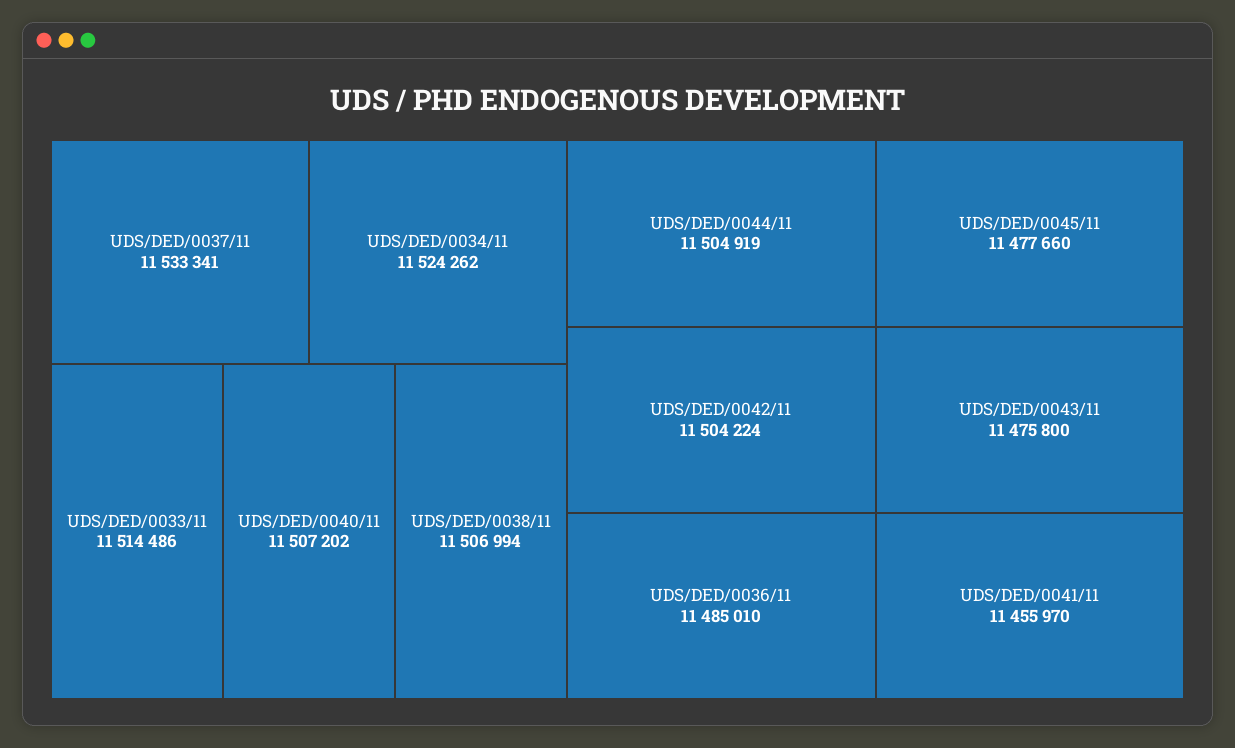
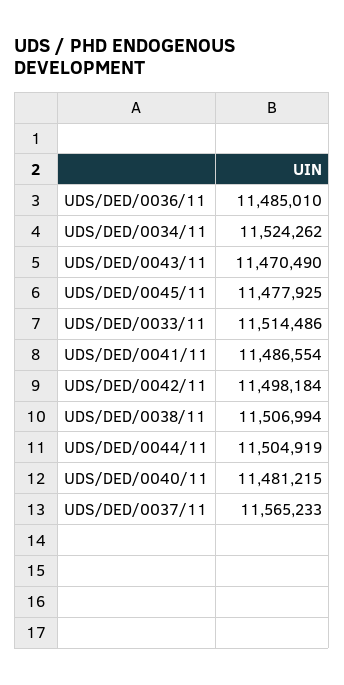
UDS/DED/0037/11: 11533341 -> 11565233
UDS/DED/0040/11: 11507202 -> 11481215
UDS/DED/0042/11: 11504224 -> 11498184
UDS/DED/0045/11: 11477660 -> 11477925
UDS/DED/0043/11: 11475800 -> 11470490
UDS/DED/0041/11: 11455970 -> 11486554

